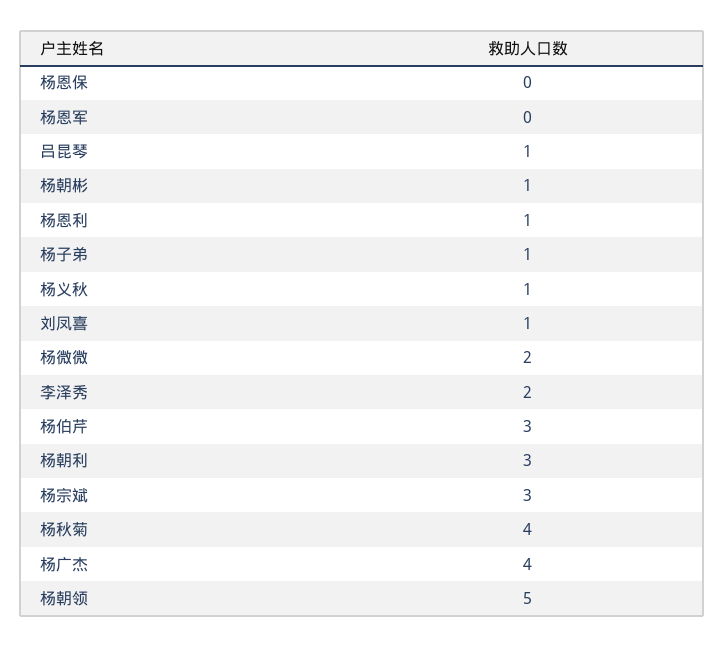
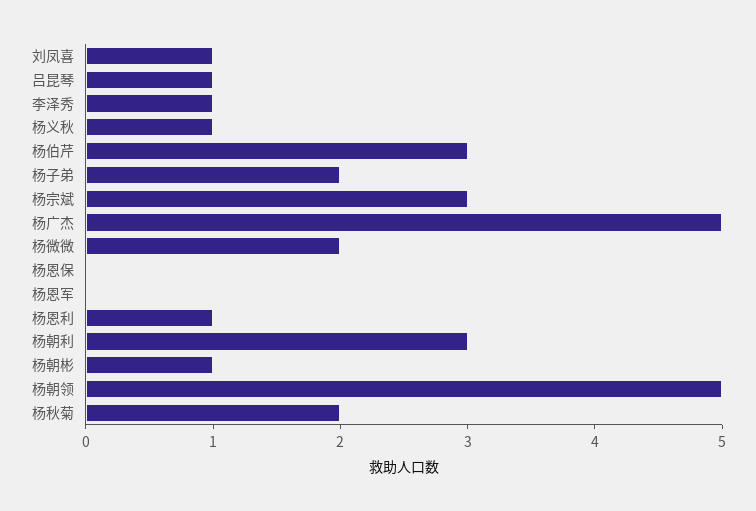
杨子弟: 1 -> 2
李泽秀: 2 -> 1
杨秋菊: 4 -> 2
杨广杰: 4 -> 5

